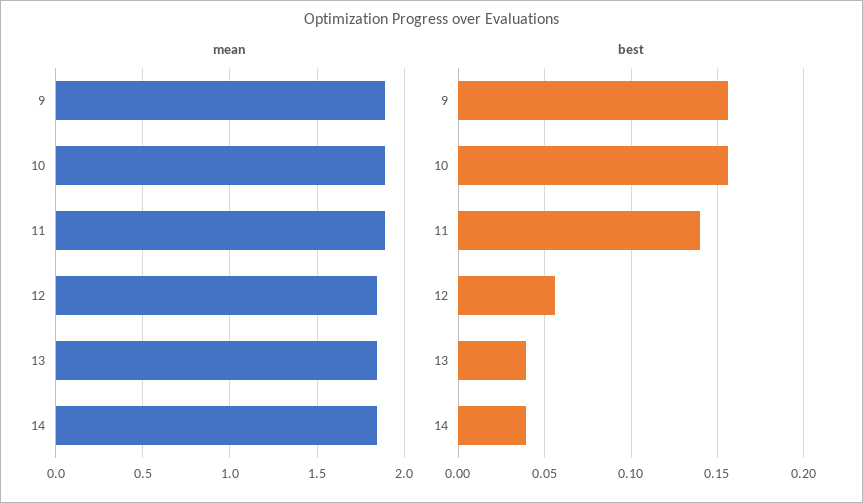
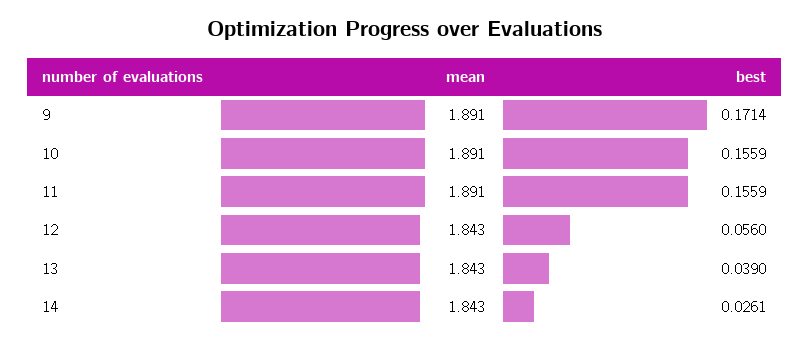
best, 9: 0.155 -> 0.1714
best, 11: 0.14 -> 0.1559
best, 14: 0.04 -> 0.0261

